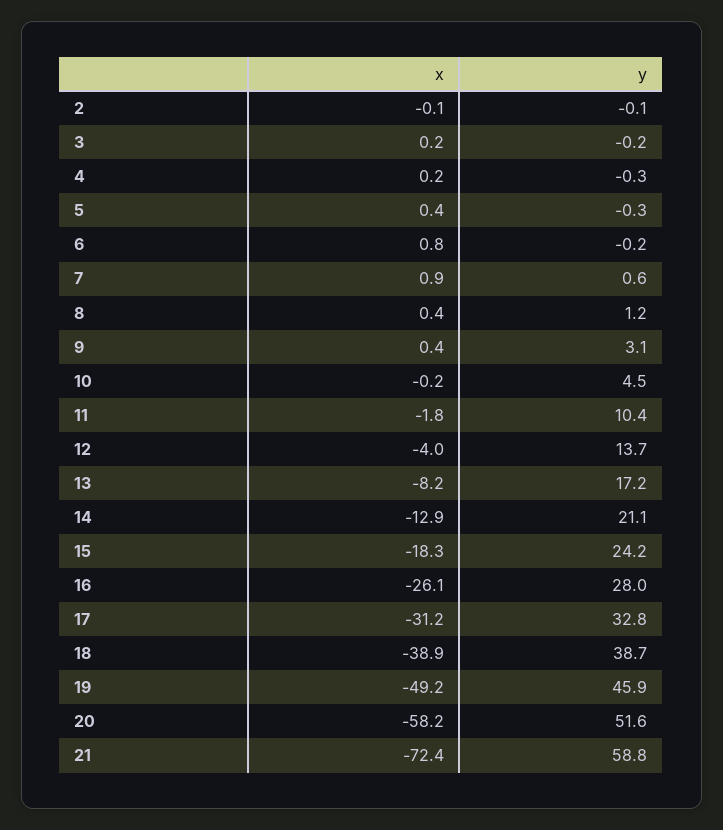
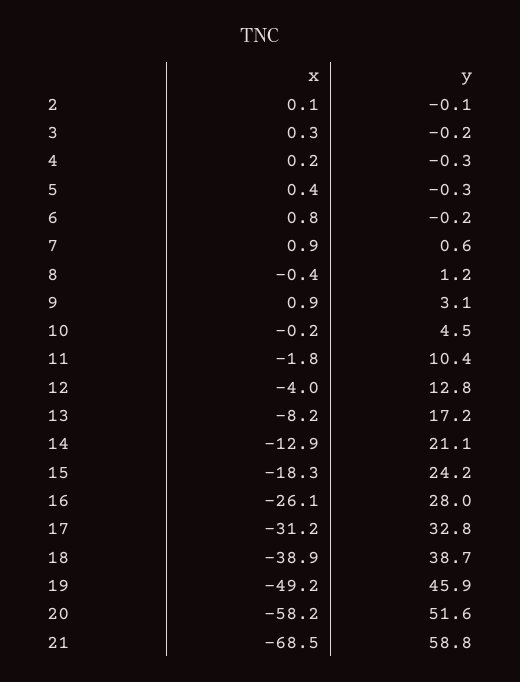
x, 2: -0.1 -> 0.1
x, 3: 0.2 -> 0.3
x, 8: 0.4 -> -0.4
x, 9: 0.4 -> 0.9
y, 12: 13.7 -> 12.8
x, 21: -72.4 -> -68.5

